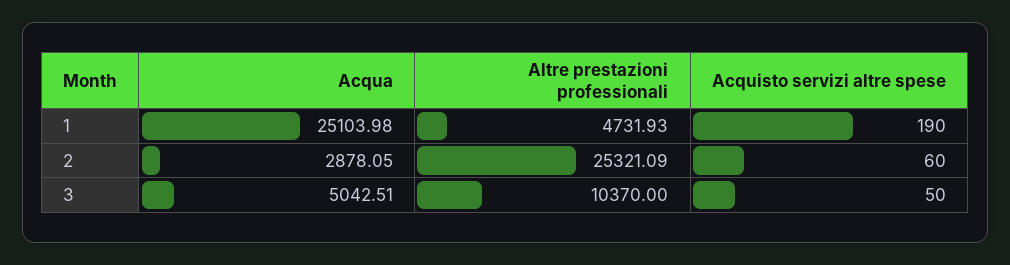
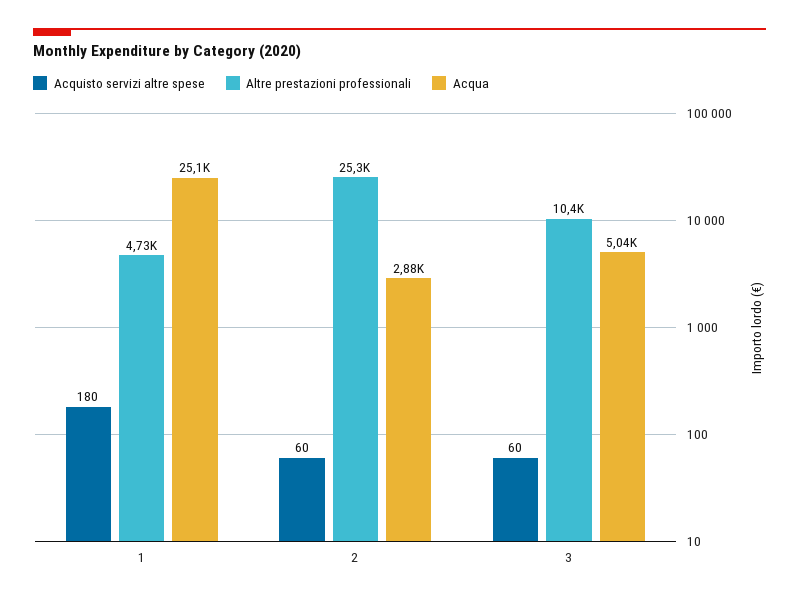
Acquisto servizi altre spese, 1: 190 -> 180
Acquisto servizi altre spese, 3: 50 -> 60

